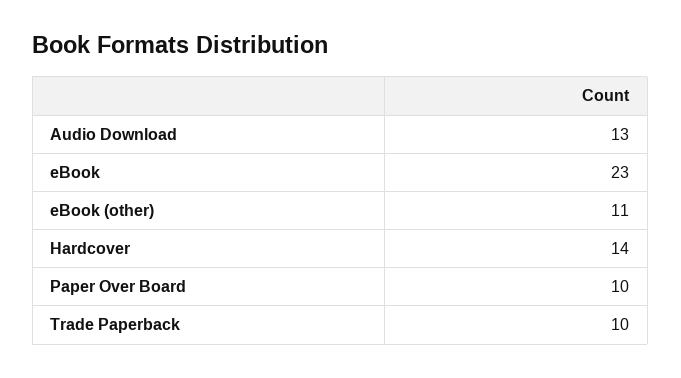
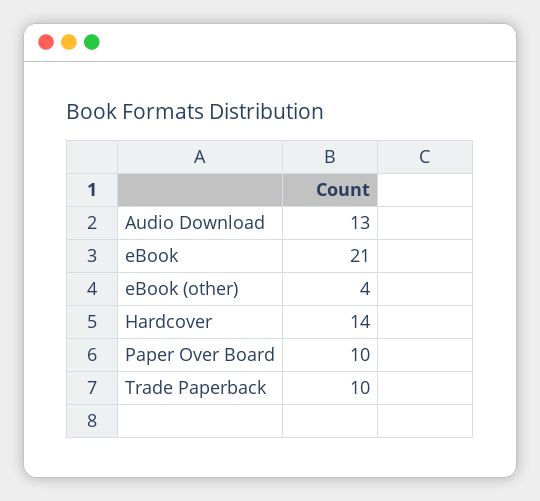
eBook: 23 -> 21
eBook (other): 11 -> 4

